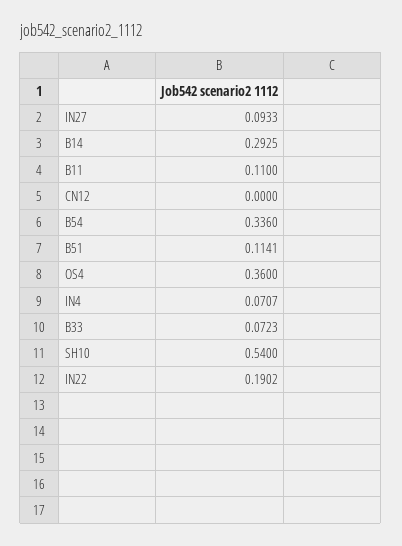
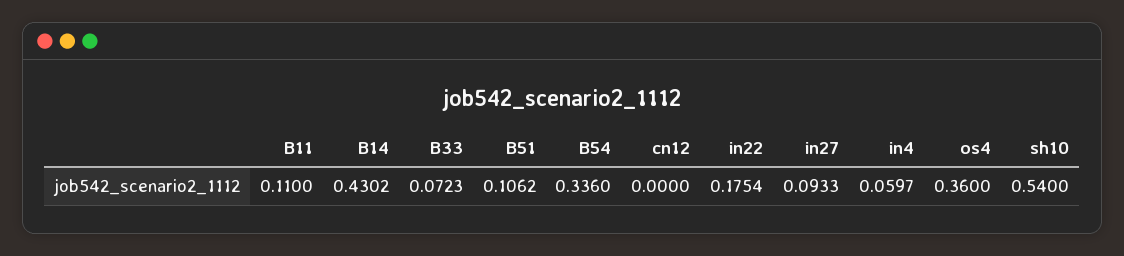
B14: 0.2925 -> 0.4302
B51: 0.1141 -> 0.1062
IN4: 0.0707 -> 0.0597
IN22: 0.1902 -> 0.1754

